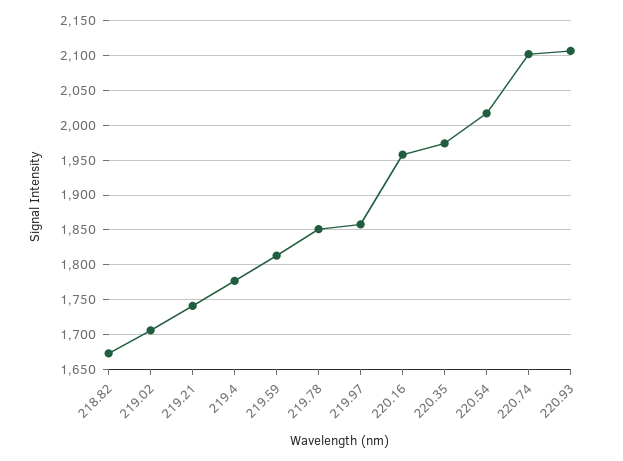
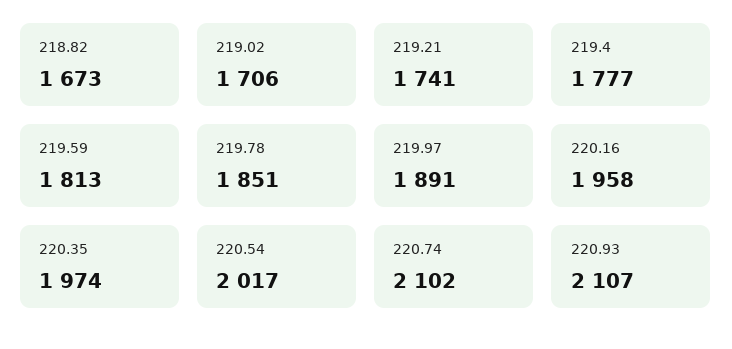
219.97: 1860 -> 1891

